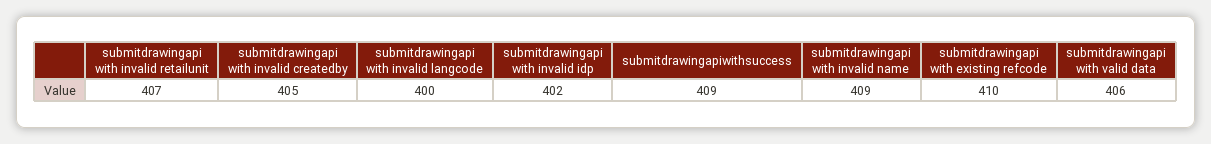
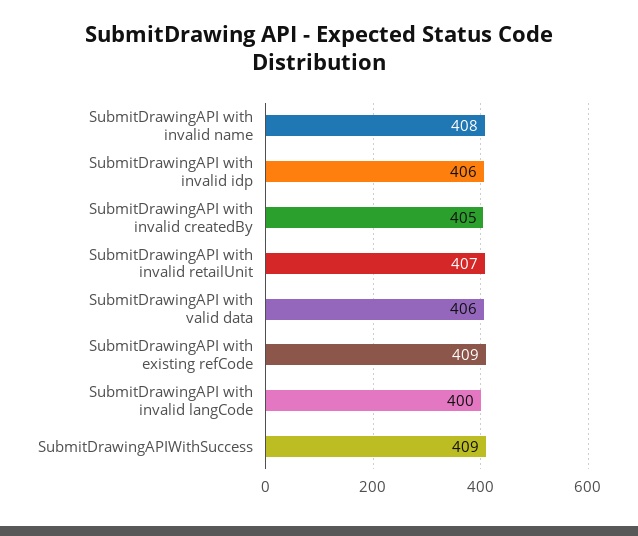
submitdrawingapi with invalid idp: 402 -> 406
submitdrawingapi with invalid name: 409 -> 408
submitdrawingapi with existing refcode: 410 -> 409

